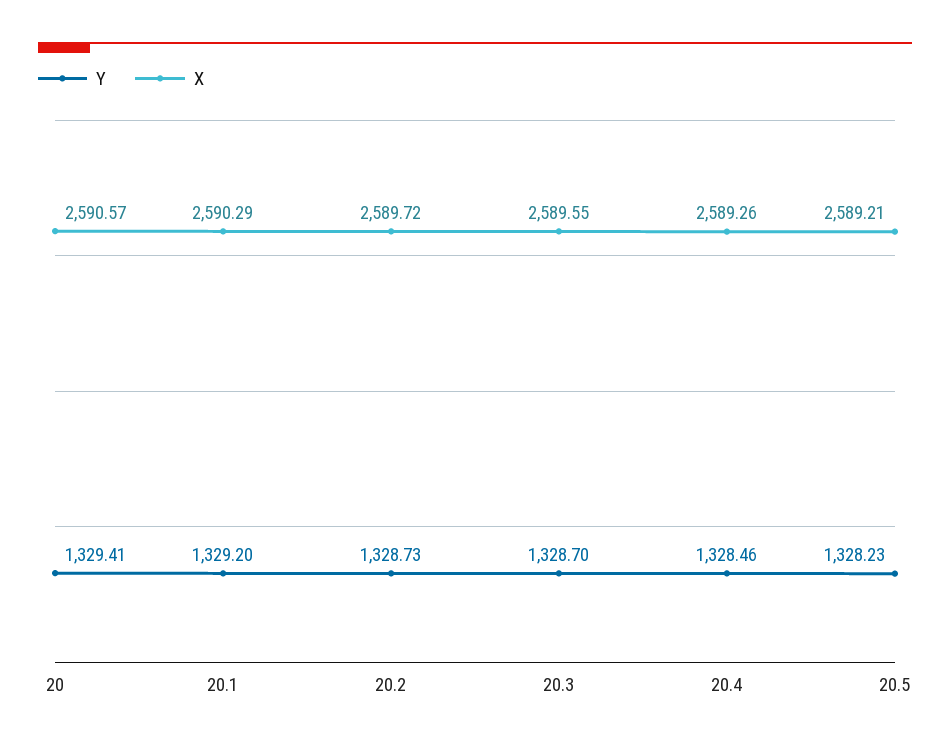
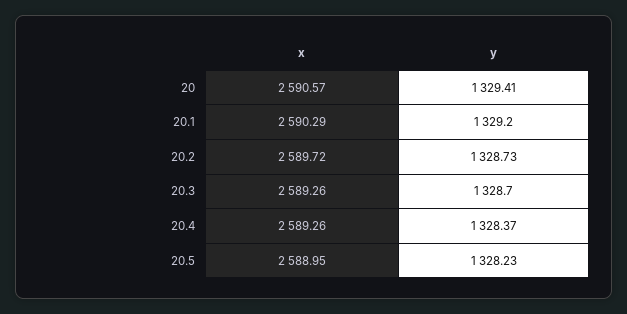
X, 20.3: 2589.55 -> 2589.26
Y, 20.4: 1328.46 -> 1328.37
X, 20.5: 2589.21 -> 2588.95

